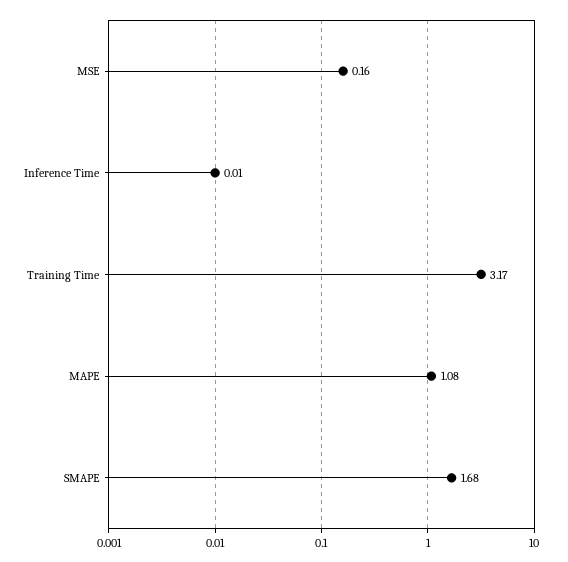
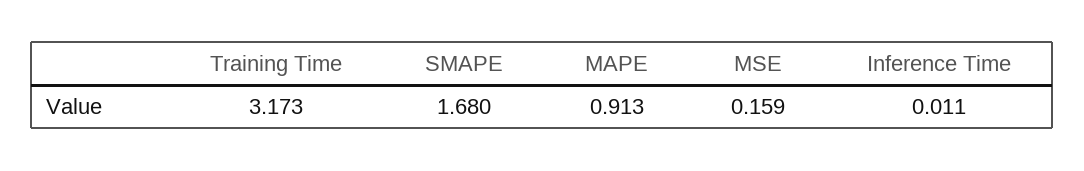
MAPE: 1.08 -> 0.913

